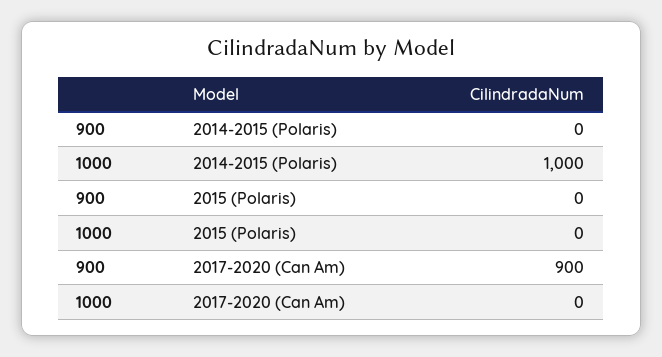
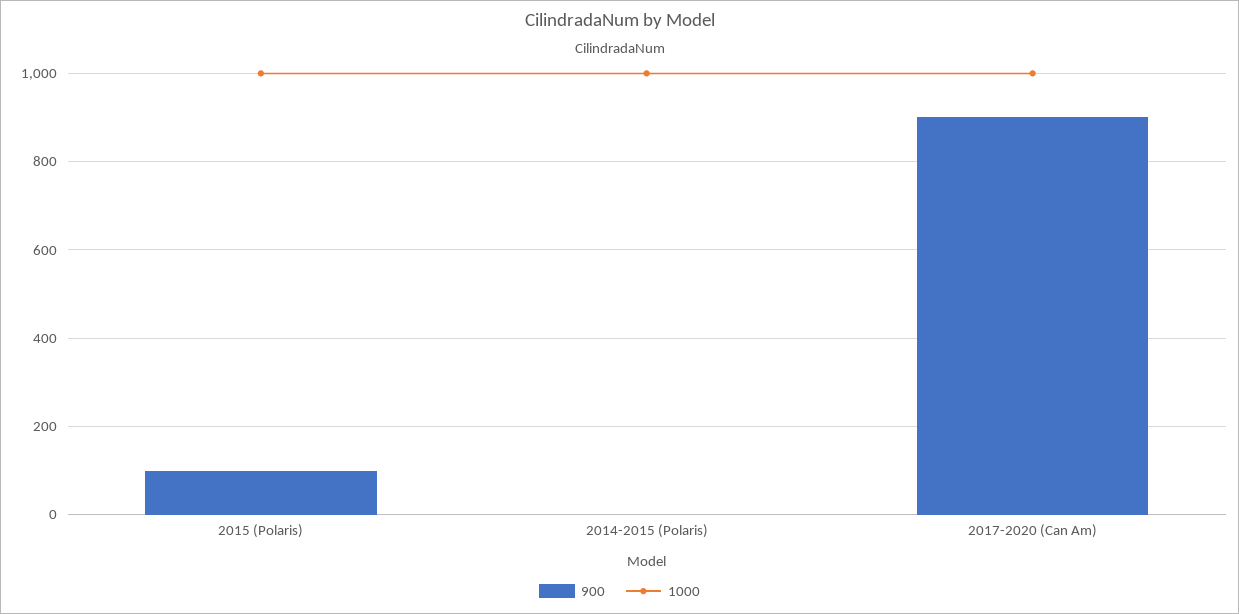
900, 2015 (Polaris): 0 -> 100
1000, 2015 (Polaris): 0 -> 1000
1000, 2017-2020 (Can Am): 0 -> 1000

